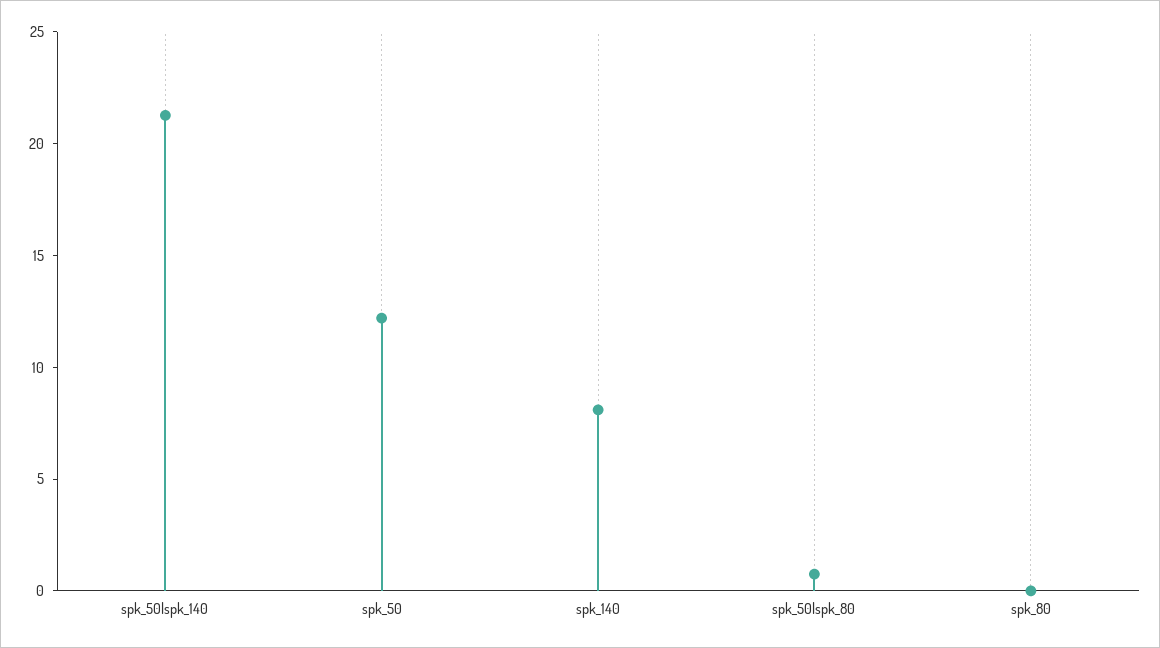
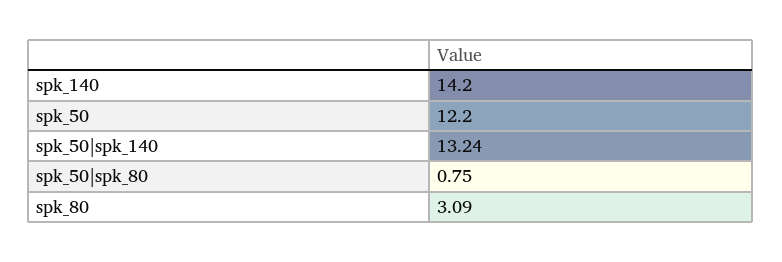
spk_50|spk_140: 21 -> 13.24
spk_140: 8 -> 14.2
spk_80: 0 -> 3.09

